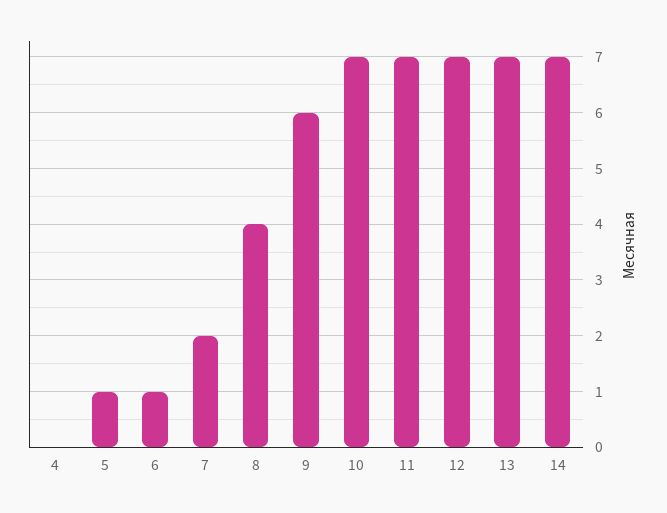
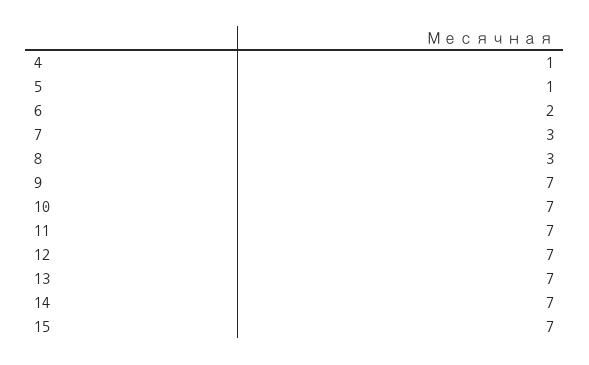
4: 0 -> 1
6: 1 -> 2
7: 2 -> 3
8: 4 -> 3
9: 6 -> 7
15: none -> 7

